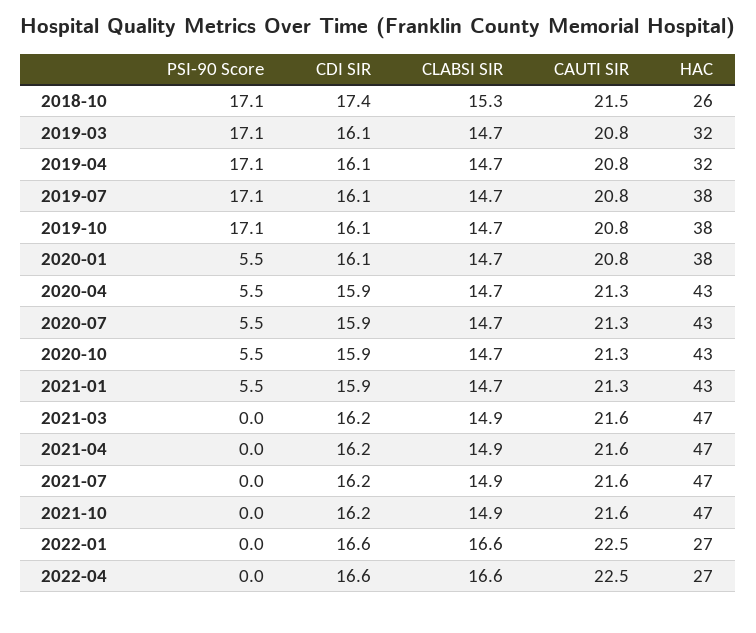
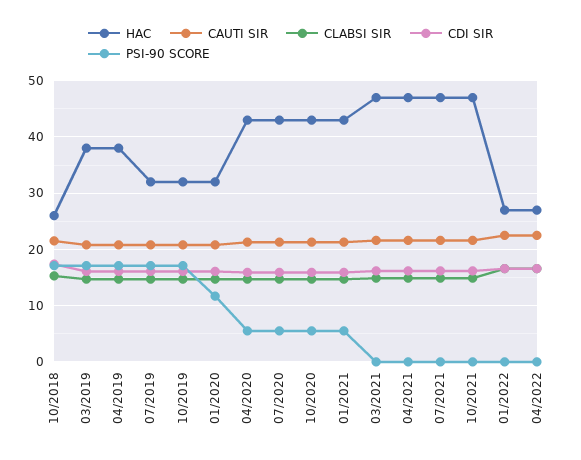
HAC, 2019-03: 32 -> 38
HAC, 2019-04: 32 -> 38
HAC, 2019-07: 38 -> 32
HAC, 2019-10: 38 -> 32
PSI-90 Score, 2020-01: 5.5 -> 12
HAC, 2020-01: 38 -> 32

